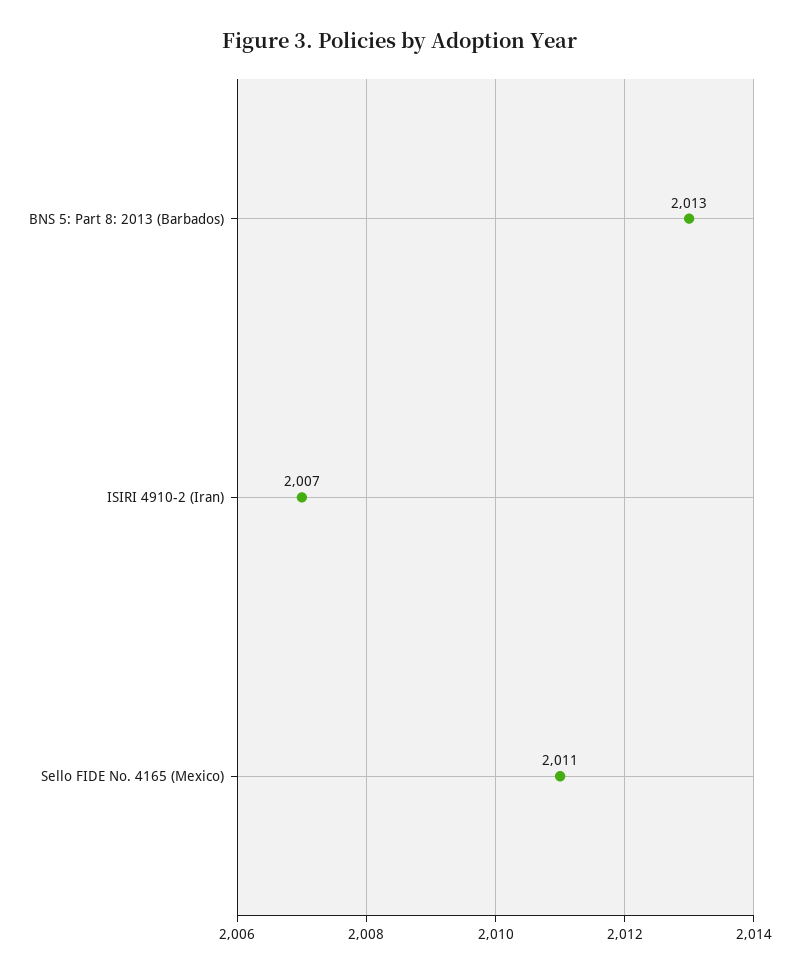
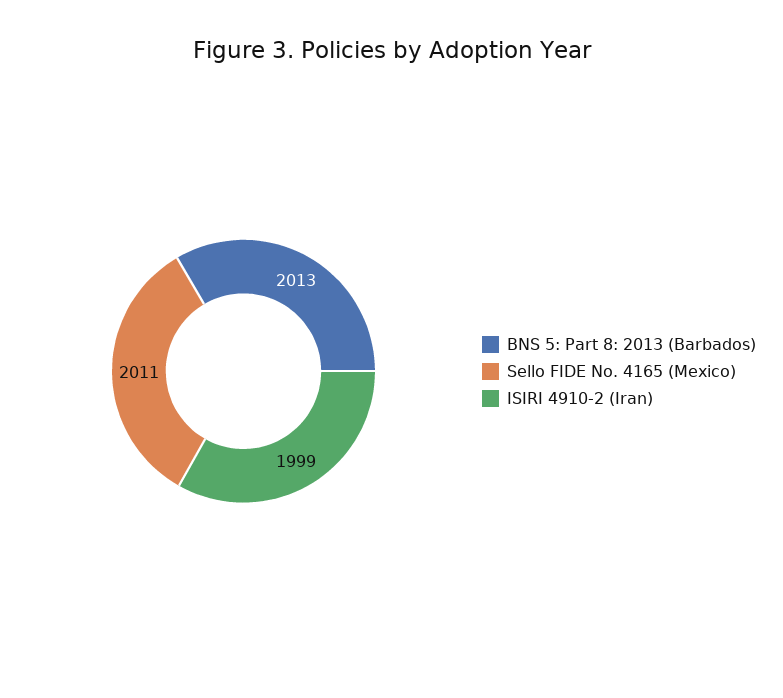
ISIRI 4910-2 (Iran): 2007 -> 1999

